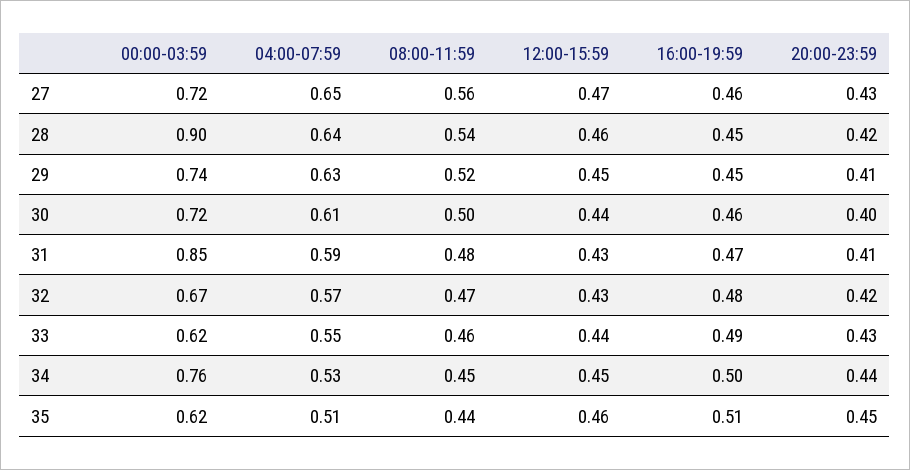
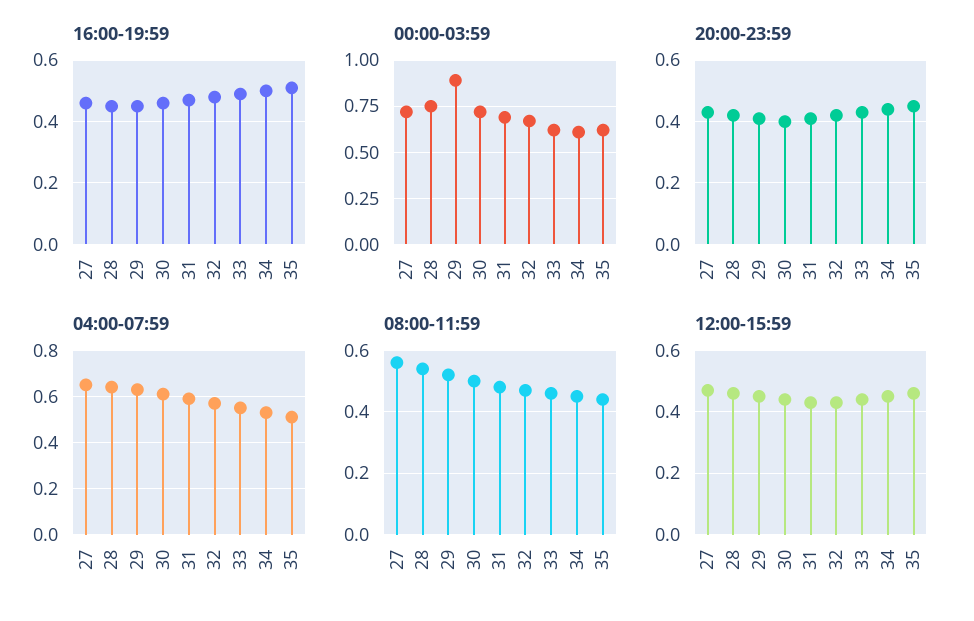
00:00-03:59, 28: 0.9 -> 0.75
00:00-03:59, 29: 0.74 -> 0.9
00:00-03:59, 31: 0.85 -> 0.7
00:00-03:59, 34: 0.76 -> 0.6

